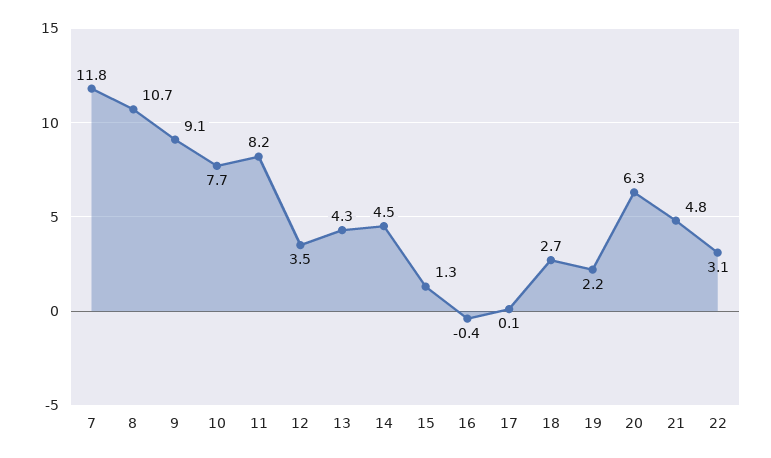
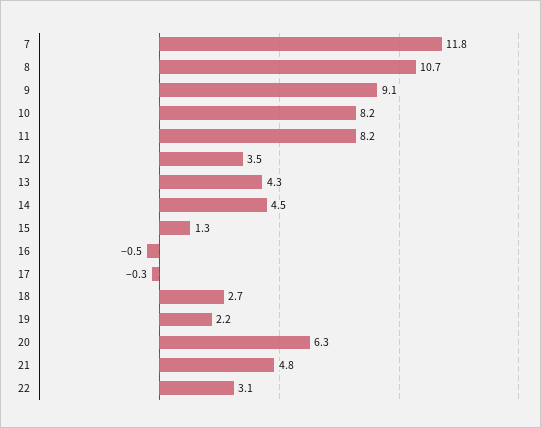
10: 7.7 -> 8.2
16: -0.4 -> -0.5
17: 0.1 -> -0.3

